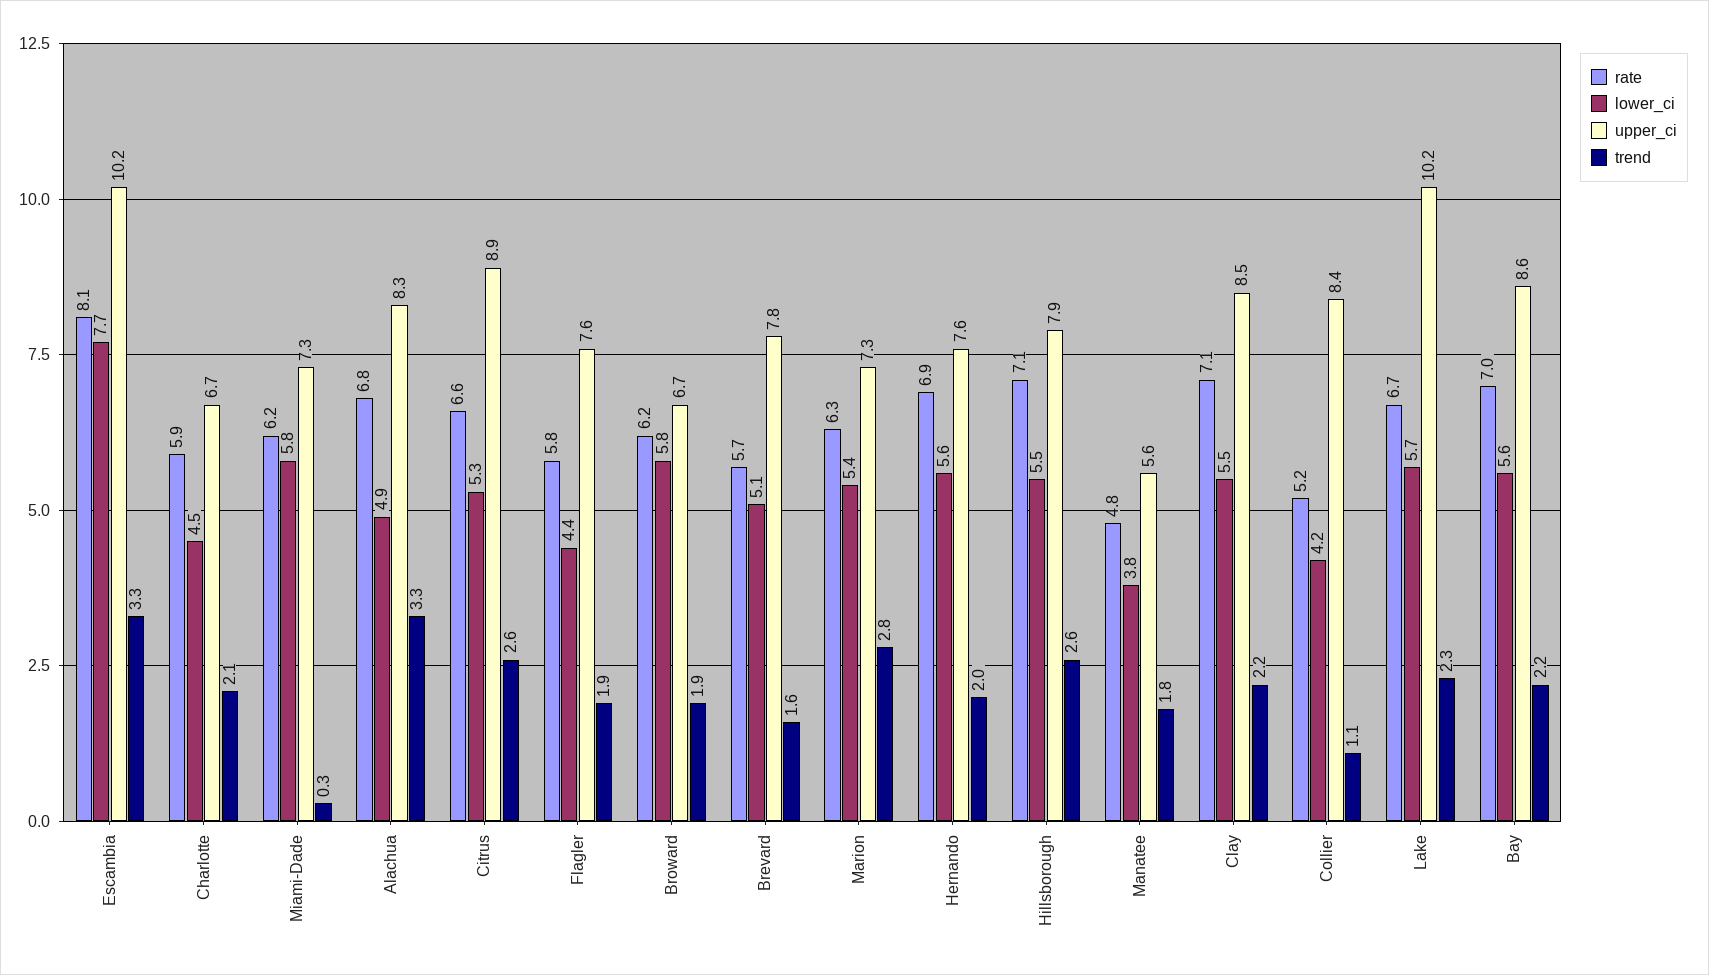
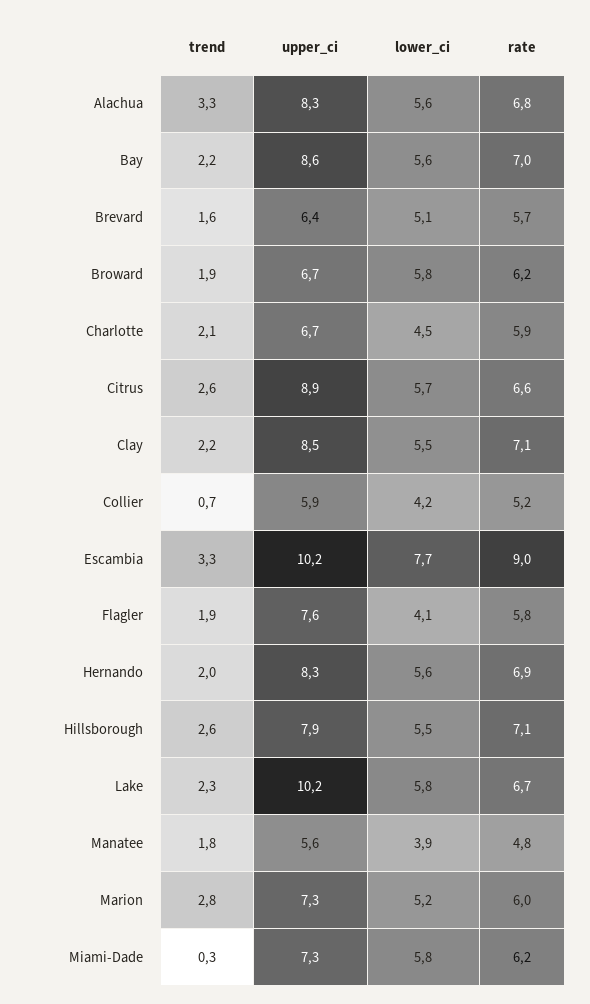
rate, Escambia: 8.1 -> 9
lower_ci, Alachua: 4.9 -> 5.6
lower_ci, Citrus: 5.3 -> 5.7
lower_ci, Flagler: 4.4 -> 4.1
upper_ci, Brevard: 7.8 -> 6.4
rate, Marion: 6.3 -> 6
lower_ci, Marion: 5.4 -> 5.2
upper_ci, Hernando: 7.6 -> 8.3
lower_ci, Manatee: 3.8 -> 3.9
upper_ci, Collier: 8.4 -> 5.9
trend, Collier: 1.1 -> 0.7
lower_ci, Lake: 5.7 -> 5.8

